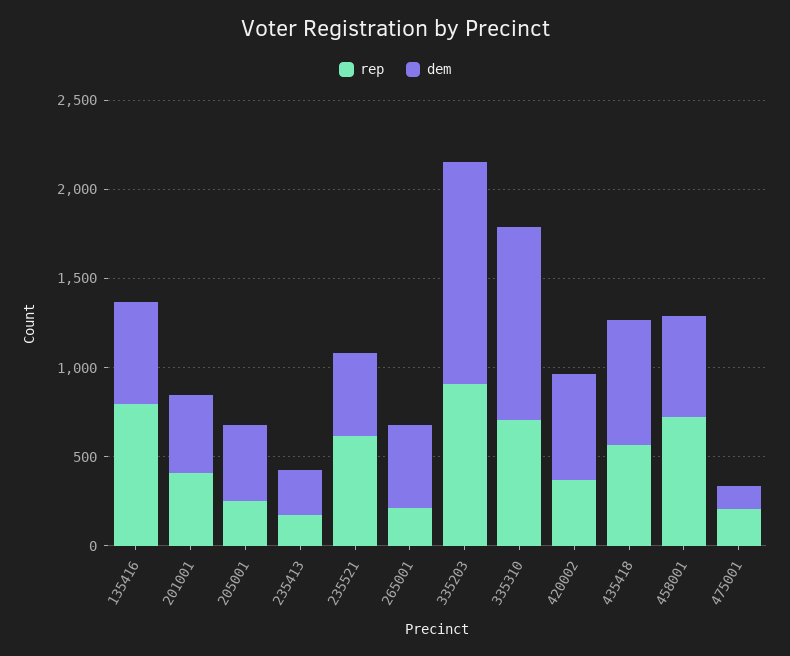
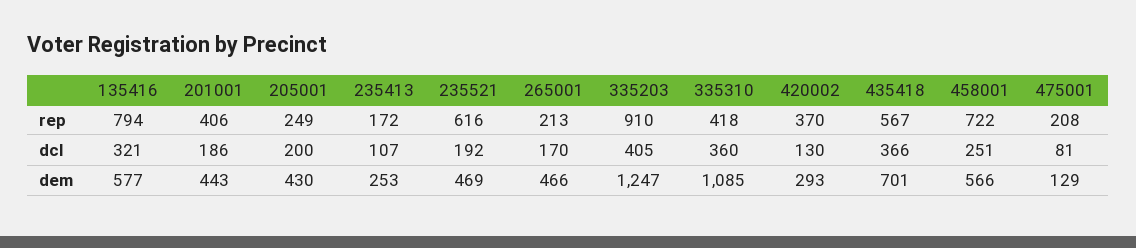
rep, 335310: 700 -> 418
dem, 420002: 600 -> 293
dcl, 135416: none -> 321
dcl, 201001: none -> 186
dcl, 205001: none -> 200
dcl, 235413: none -> 107
dcl, 235521: none -> 192
dcl, 265001: none -> 170
dcl, 335203: none -> 405
dcl, 335310: none -> 360
dcl, 420002: none -> 130
dcl, 435418: none -> 366
dcl, 458001: none -> 251
dcl, 475001: none -> 81

